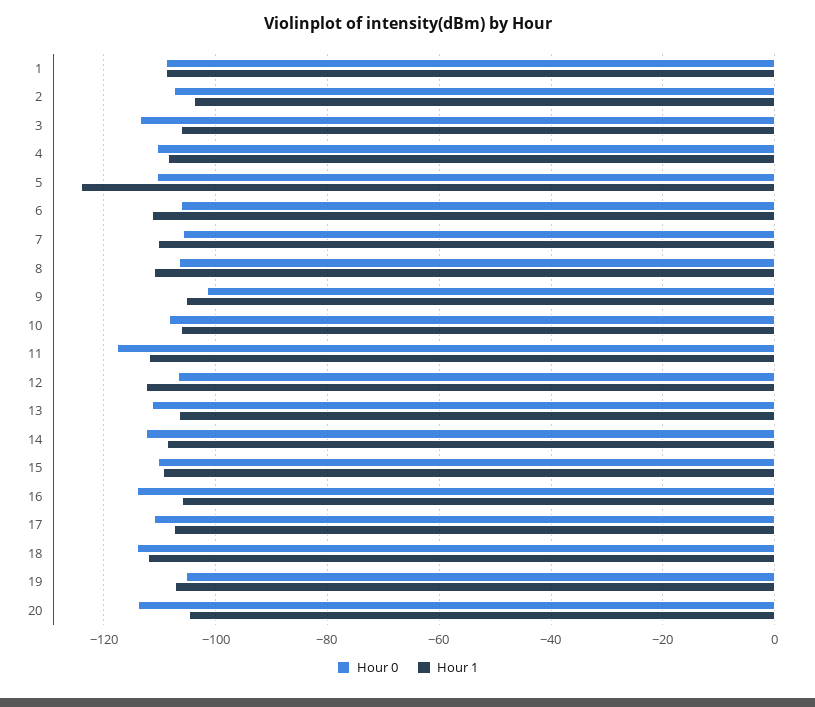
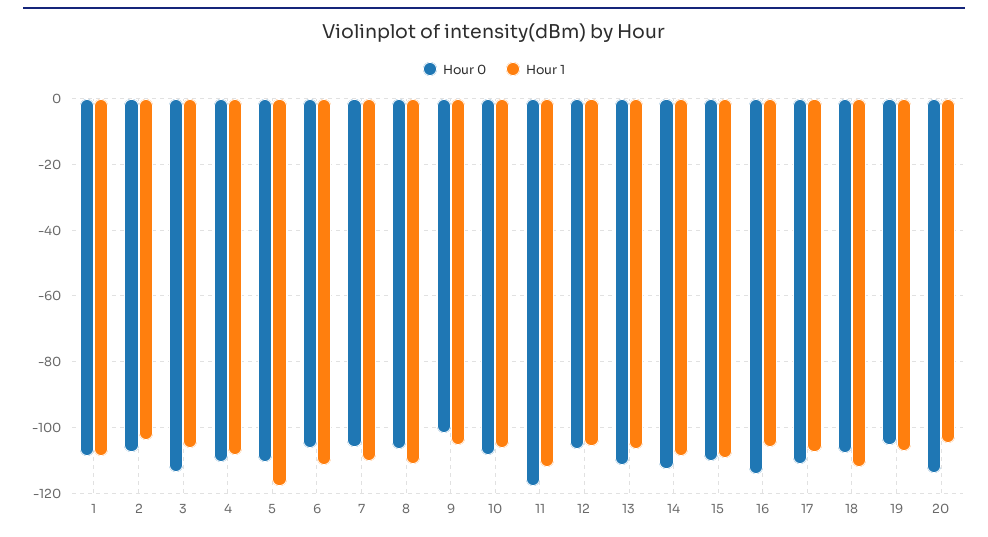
Hour 1, 5: -124 -> -118
Hour 1, 12: -112 -> -106
Hour 0, 18: -114 -> -108

